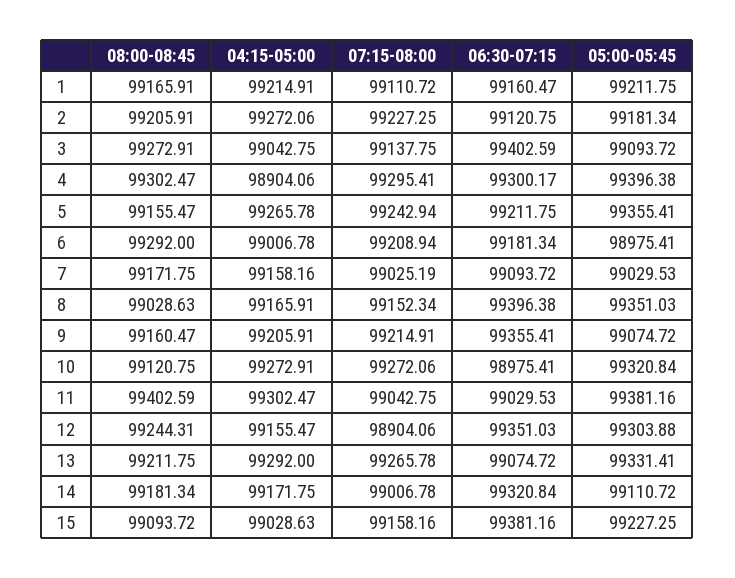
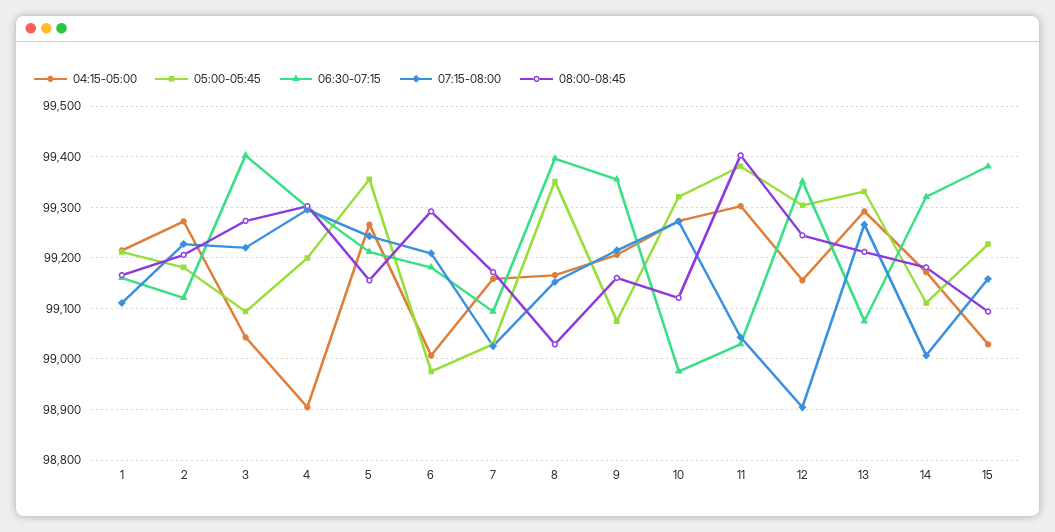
07:15-08:00, 3: 99137.75 -> 99220
05:00-05:45, 4: 99396.38 -> 99200

